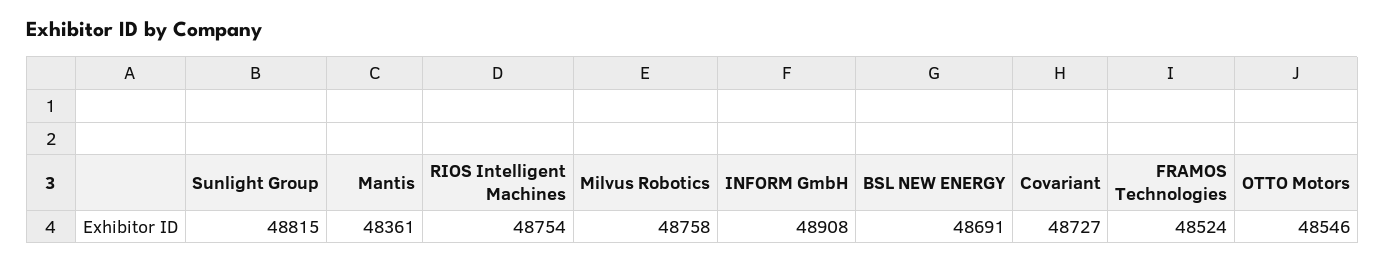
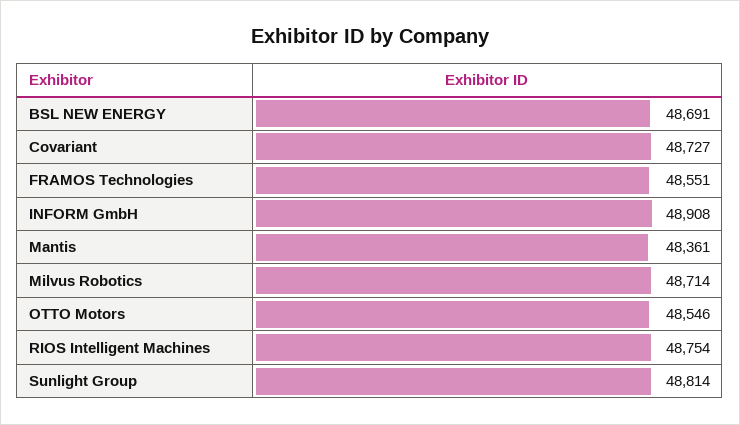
Sunlight Group: 48815 -> 48814
Milvus Robotics: 48758 -> 48714
FRAMOS Technologies: 48524 -> 48551

